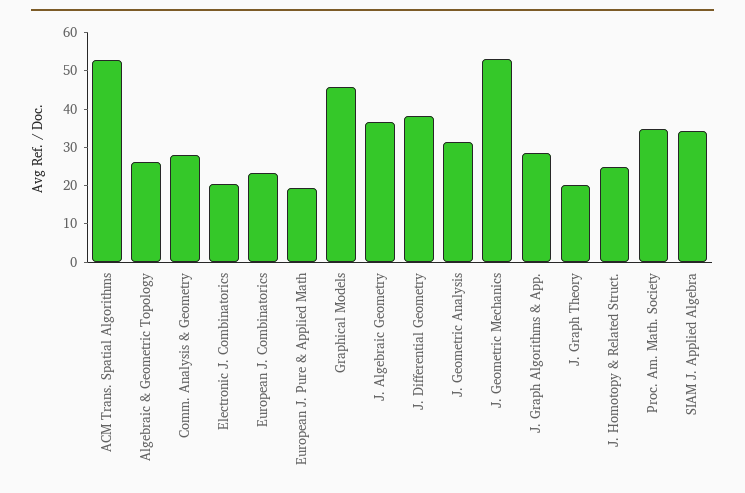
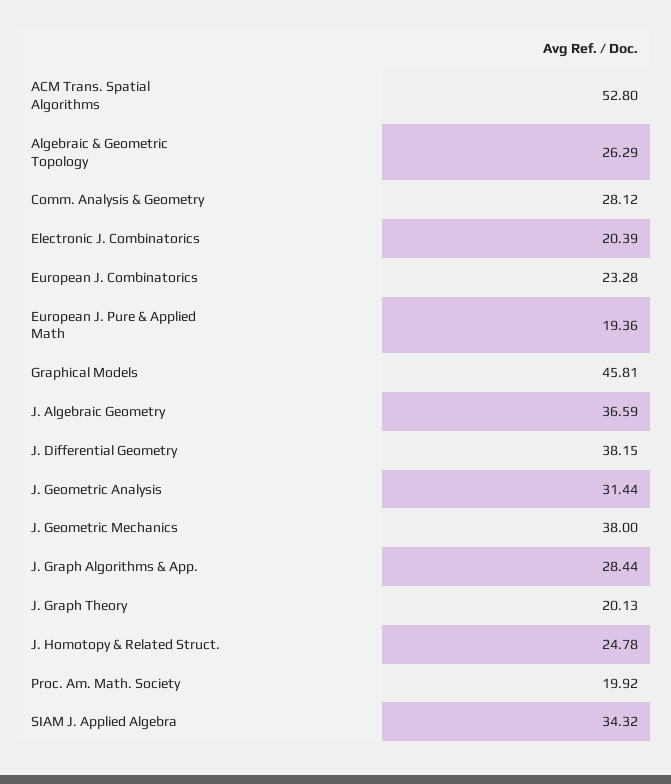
J. Geometric Mechanics: 52.5 -> 38
Proc. Am. Math. Society: 35 -> 19.92

